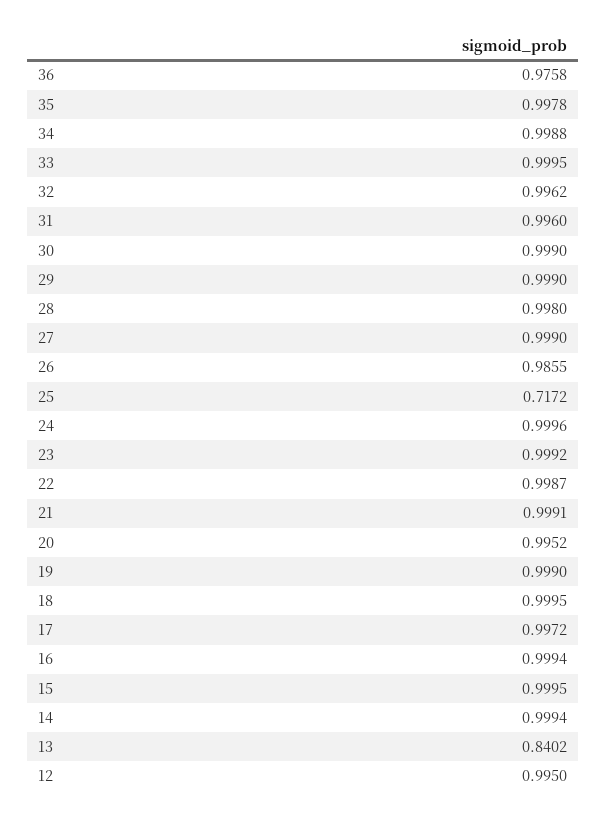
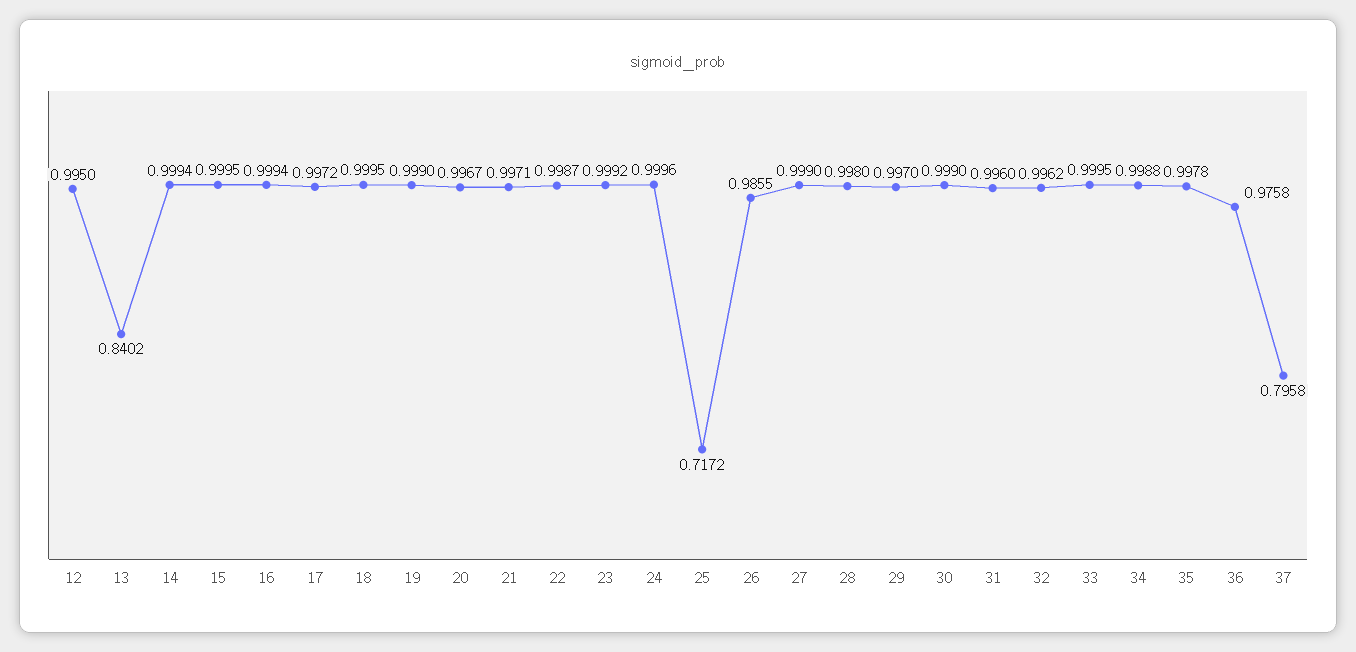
29: 0.999 -> 0.997
21: 0.9991 -> 0.9971
20: 0.9952 -> 0.9967
37: none -> 0.7958

